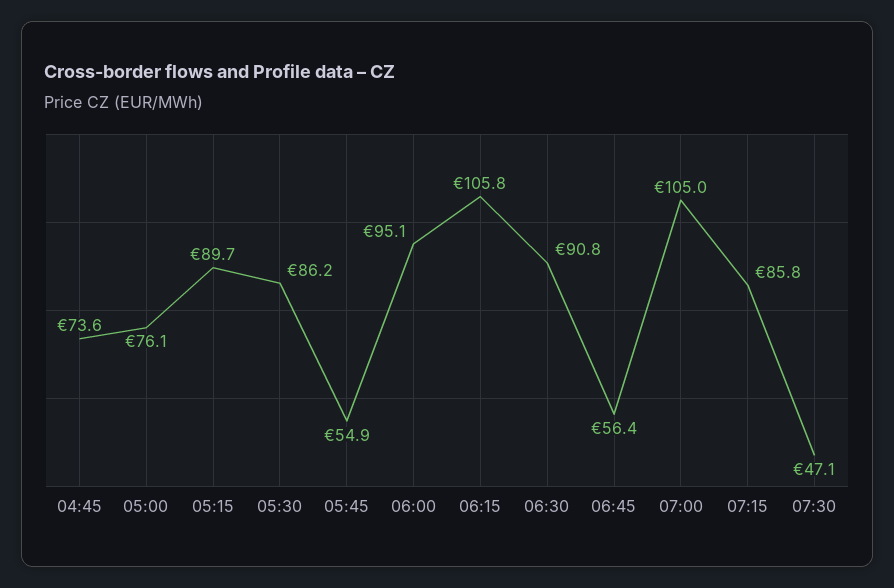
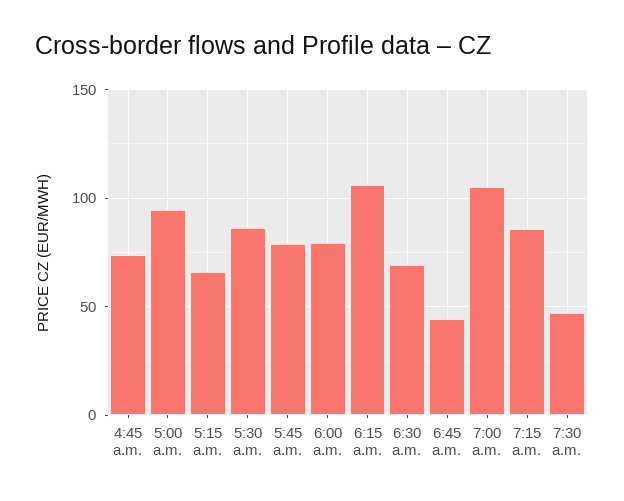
05:00: 76.1 -> 95
05:15: 89.7 -> 65
05:45: 54.9 -> 80
06:00: 95.1 -> 80
06:30: 90.8 -> 70
06:45: 56.4 -> 45

